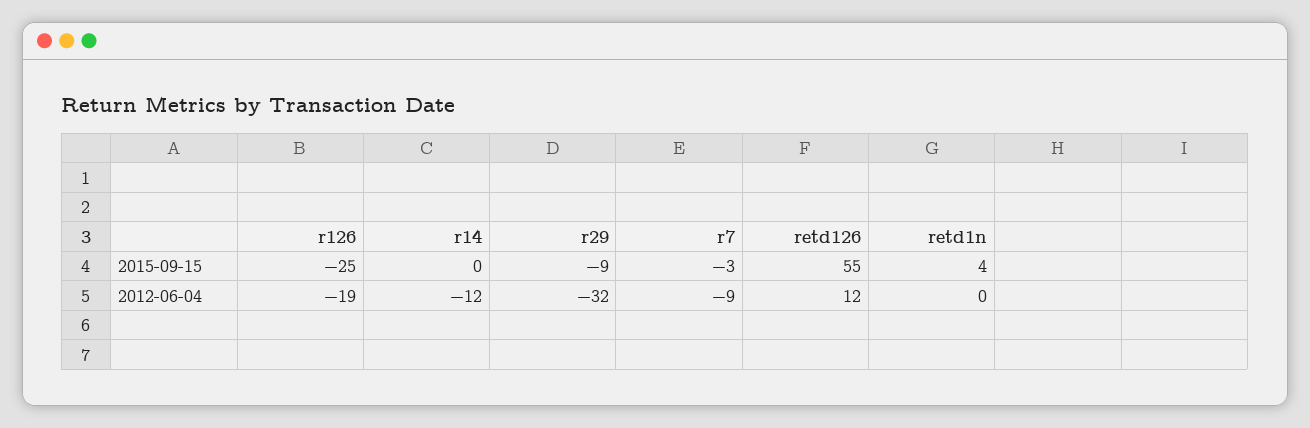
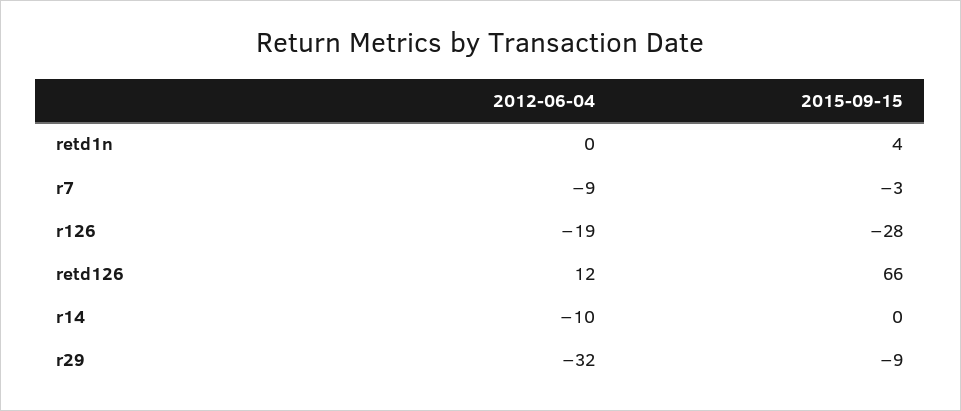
r126, 2015-09-15: -25 -> -28
retd126, 2015-09-15: 55 -> 66
r14, 2012-06-04: -12 -> -10

